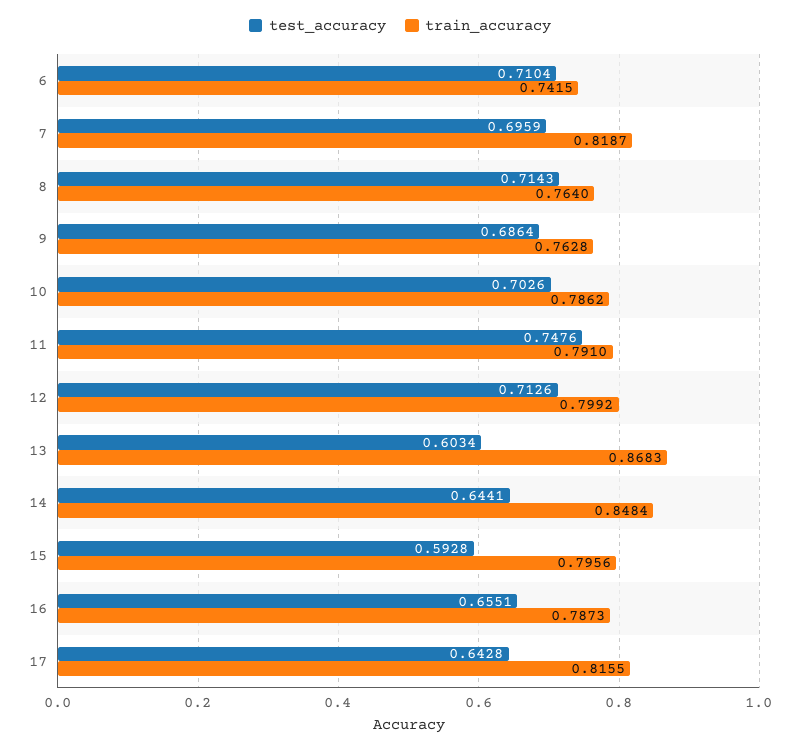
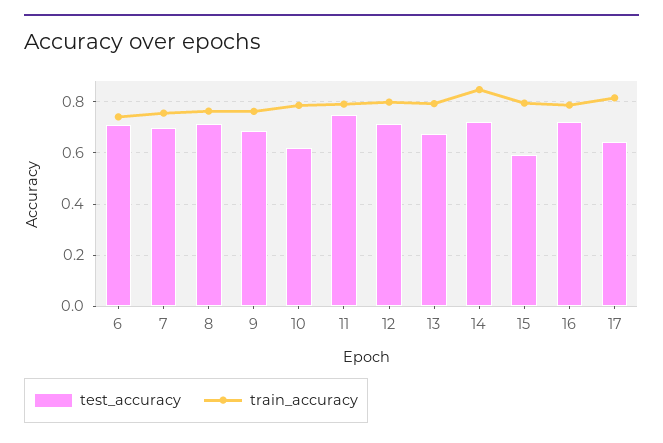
train_accuracy, 7: 0.8187 -> 0.75
test_accuracy, 10: 0.7026 -> 0.625
test_accuracy, 13: 0.6034 -> 0.675
train_accuracy, 13: 0.8683 -> 0.8
test_accuracy, 14: 0.6441 -> 0.725
test_accuracy, 16: 0.6551 -> 0.725

